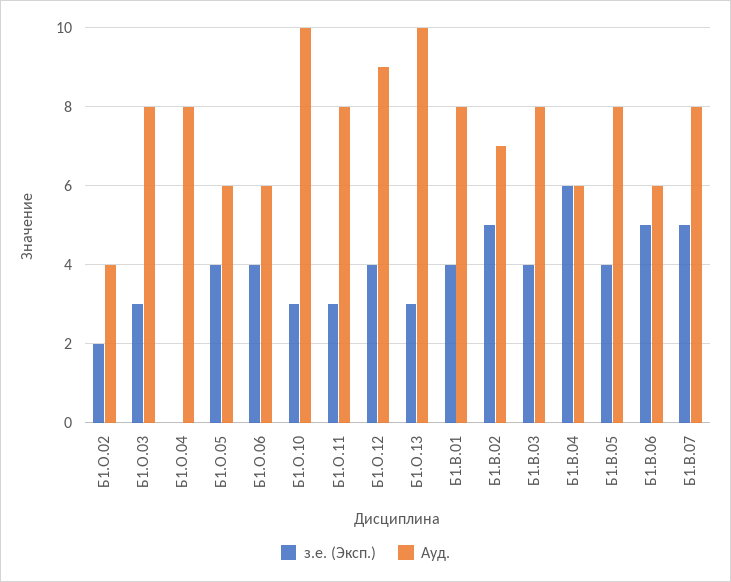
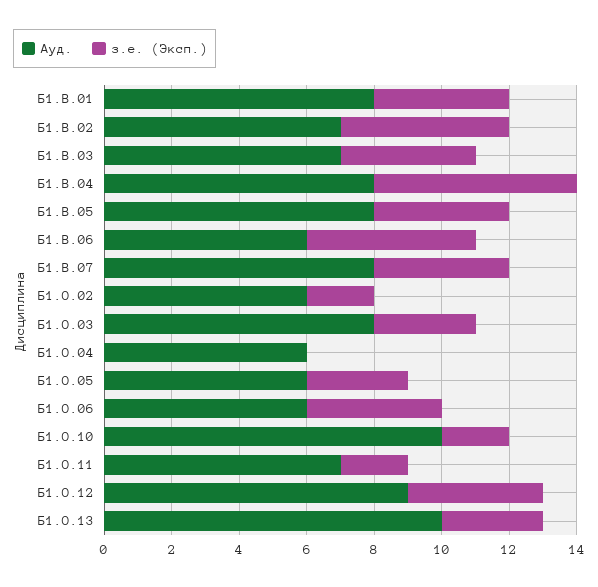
Ауд., Б1.О.02: 4 -> 6
Ауд., Б1.О.04: 8 -> 6
з.е. (Эксп.), Б1.О.05: 4 -> 3
з.е. (Эксп.), Б1.О.10: 3 -> 2
з.е. (Эксп.), Б1.О.11: 3 -> 2
Ауд., Б1.О.11: 8 -> 7
Ауд., Б1.В.03: 8 -> 7
Ауд., Б1.В.04: 6 -> 8
з.е. (Эксп.), Б1.В.07: 5 -> 4

